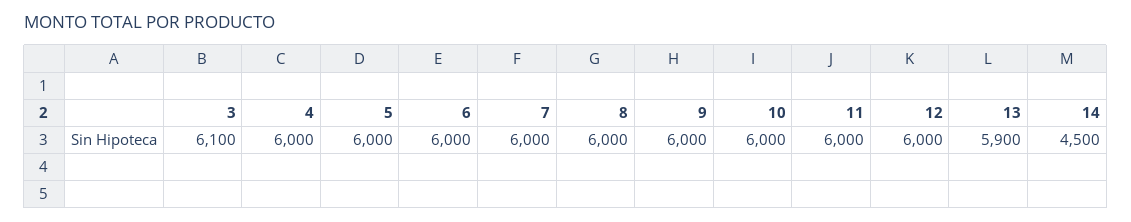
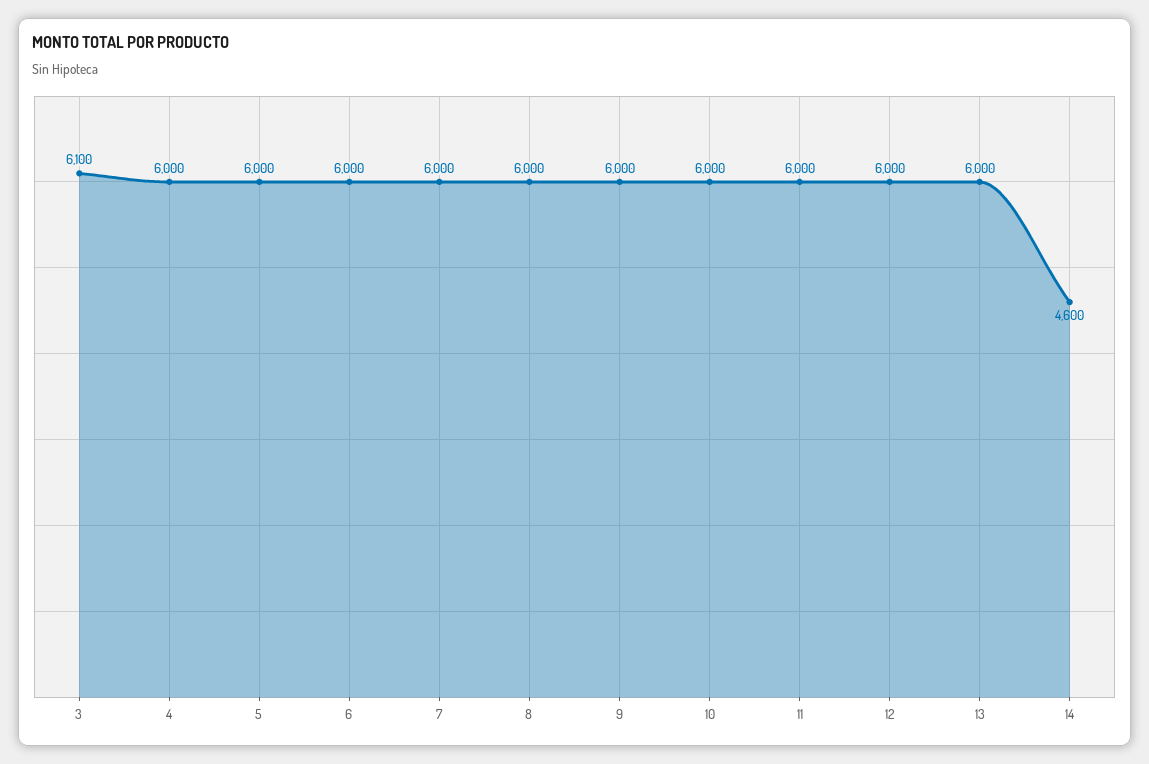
13: 5900 -> 6000
14: 4500 -> 4600

